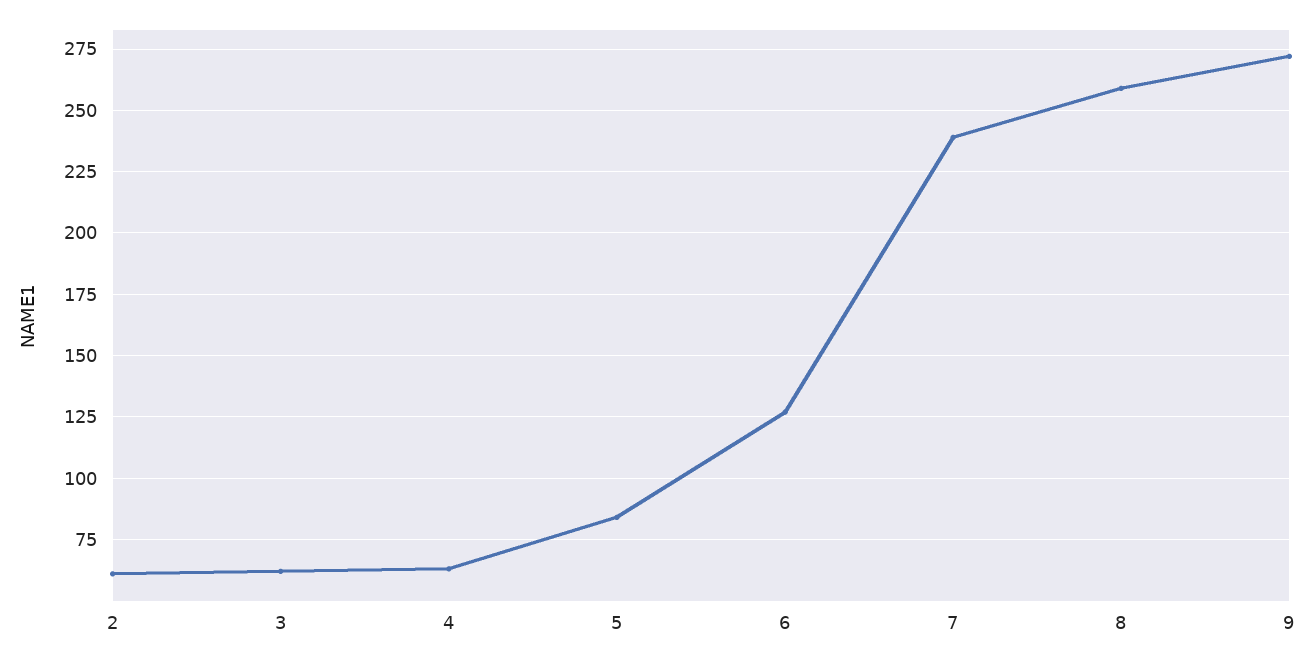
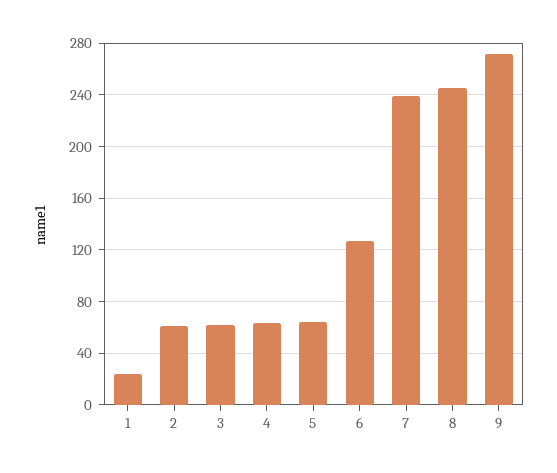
5: 85 -> 65
8: 260 -> 245
1: none -> 25

